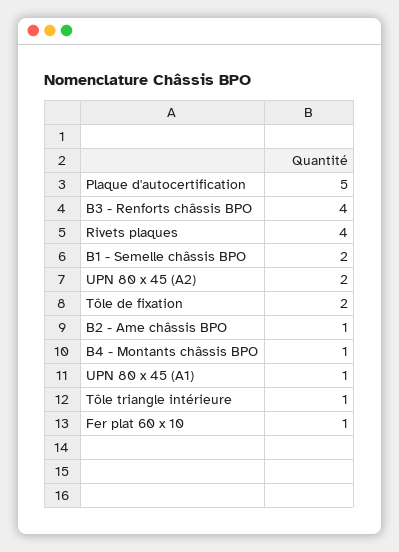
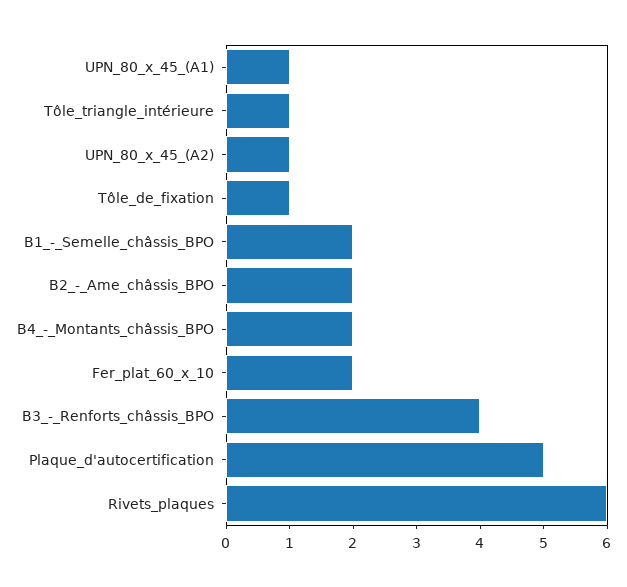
Rivets plaques: 4 -> 6
UPN 80 x 45 (A2): 2 -> 1
Tôle de fixation: 2 -> 1
B2 - Ame châssis BPO: 1 -> 2
B4 - Montants châssis BPO: 1 -> 2
Fer plat 60 x 10: 1 -> 2

